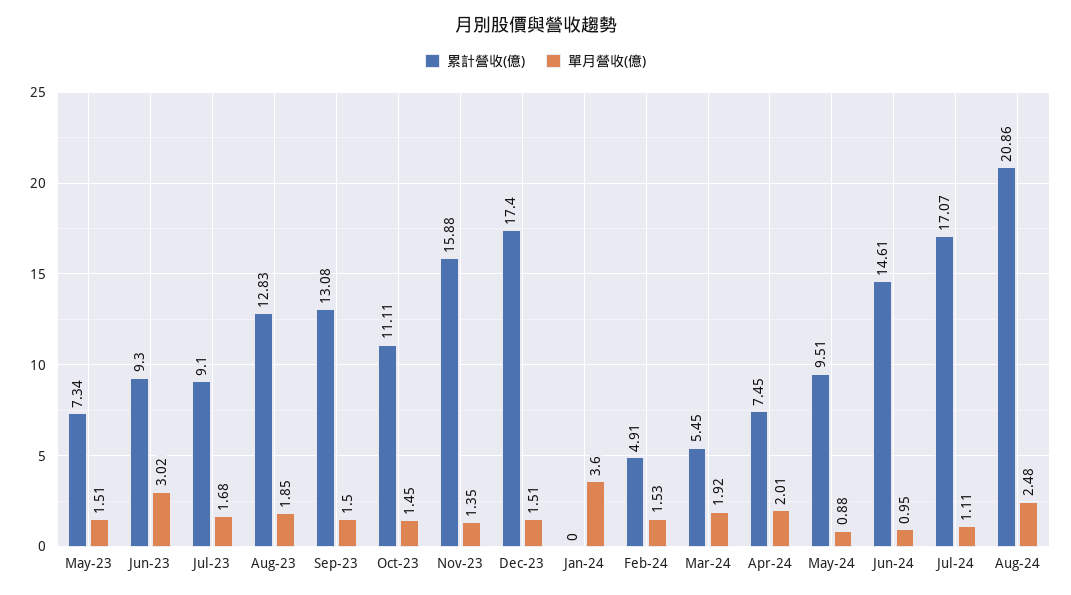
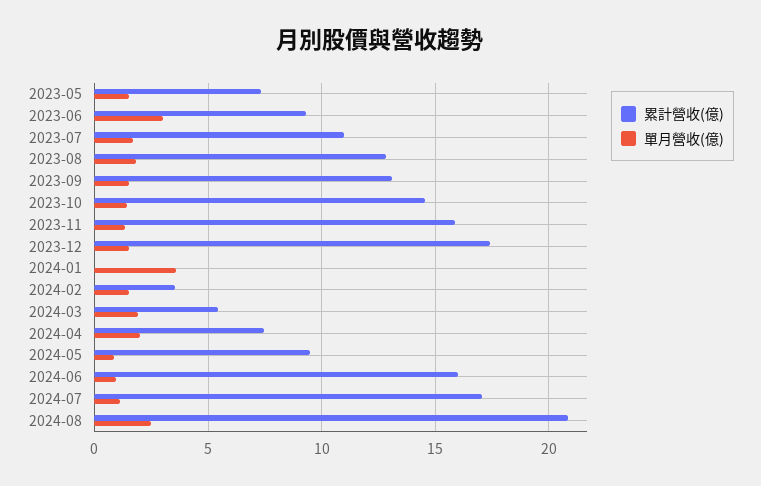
累計營收(億), Jul-23: 9.1 -> 11
累計營收(億), Oct-23: 11.11 -> 14.5
累計營收(億), Feb-24: 4.91 -> 3.5
累計營收(億), Jun-24: 14.61 -> 16

